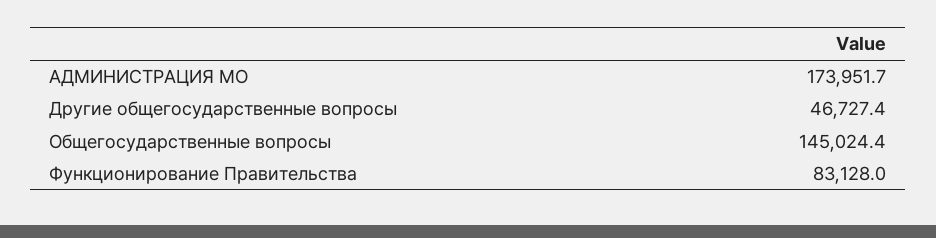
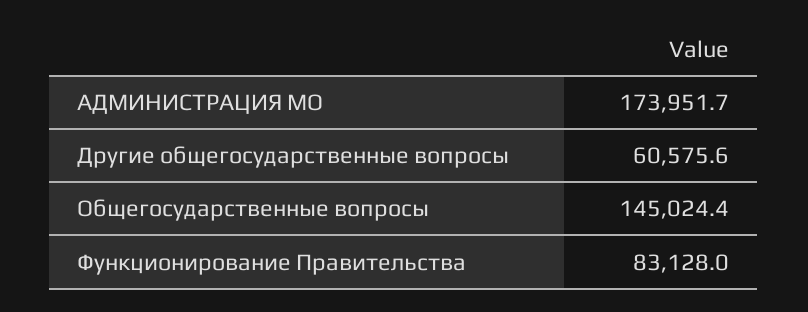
Другие общегосударственные вопросы: 46727.4 -> 60575.6

